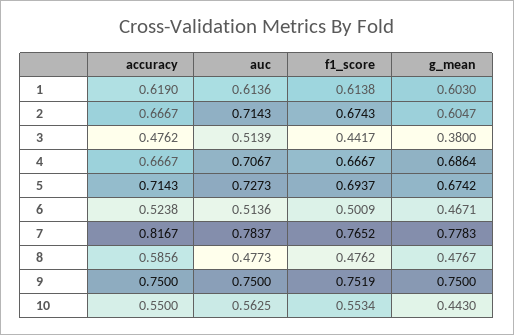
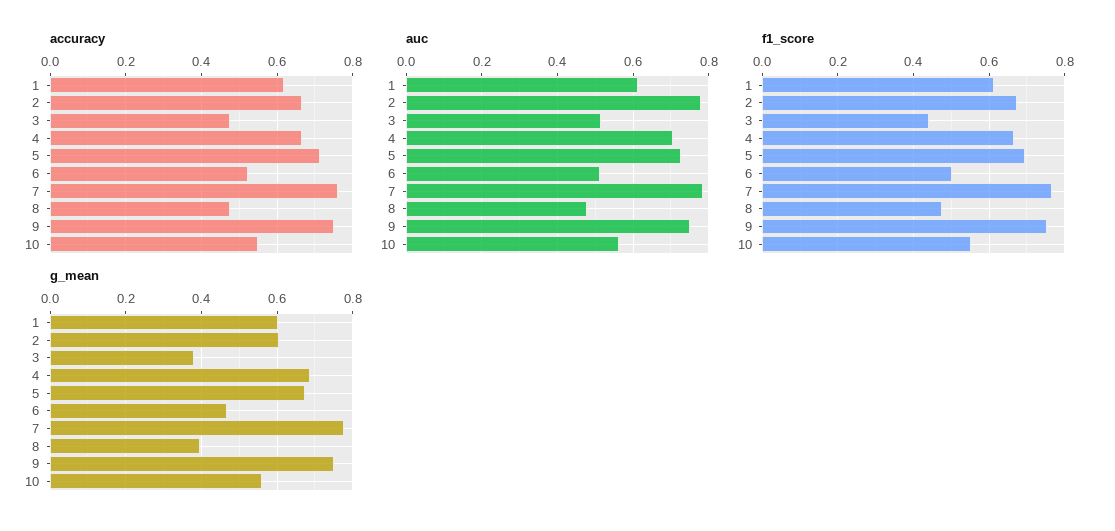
auc, 2: 0.7143 -> 0.78
accuracy, 7: 0.8167 -> 0.76
accuracy, 8: 0.5856 -> 0.48
g_mean, 8: 0.4767 -> 0.4
g_mean, 10: 0.443 -> 0.56

